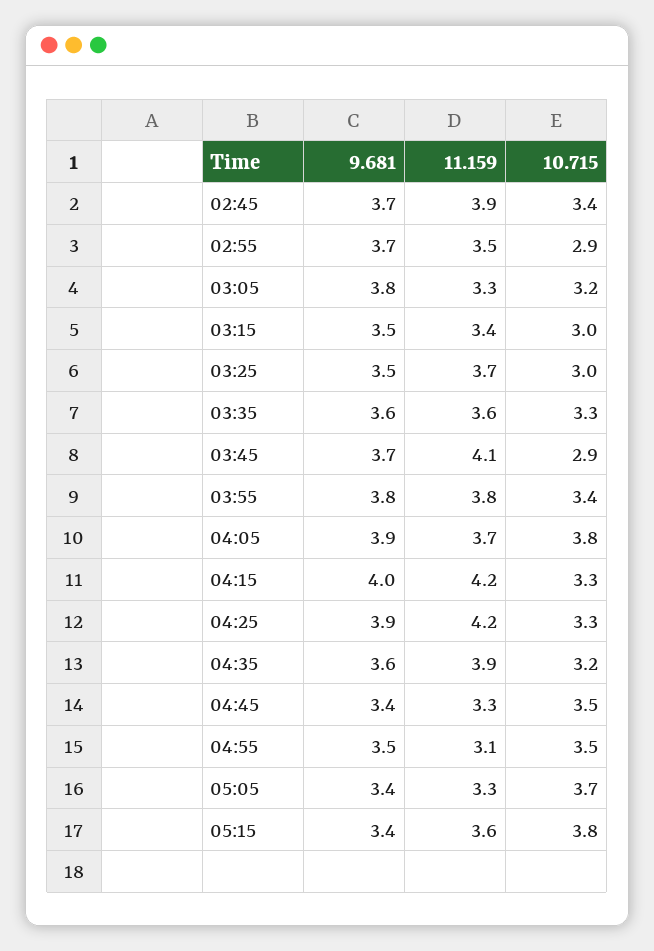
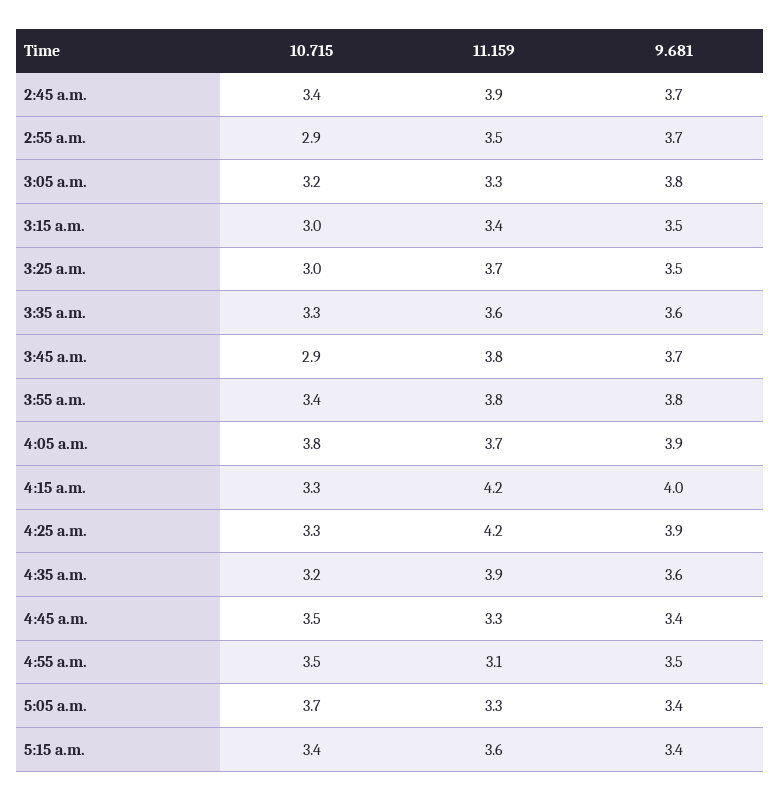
11.159, 03:45: 4.1 -> 3.8
10.715, 05:15: 3.8 -> 3.4

